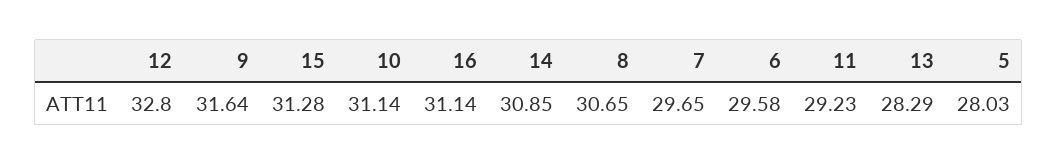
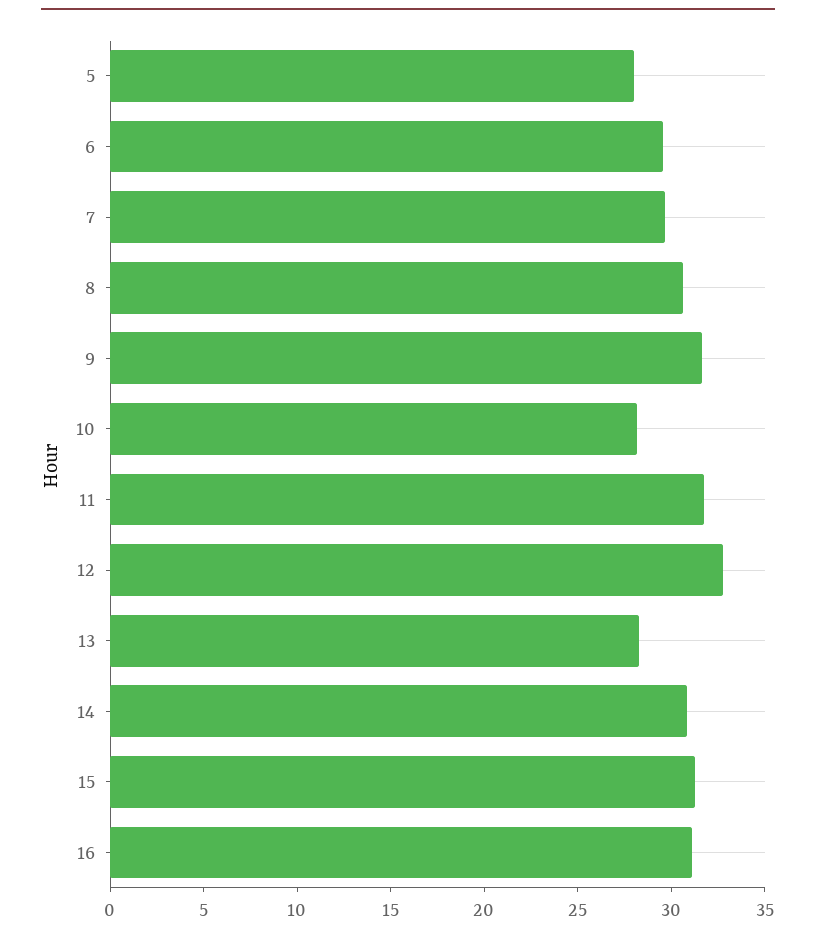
10: 31.14 -> 28
11: 29.23 -> 32

